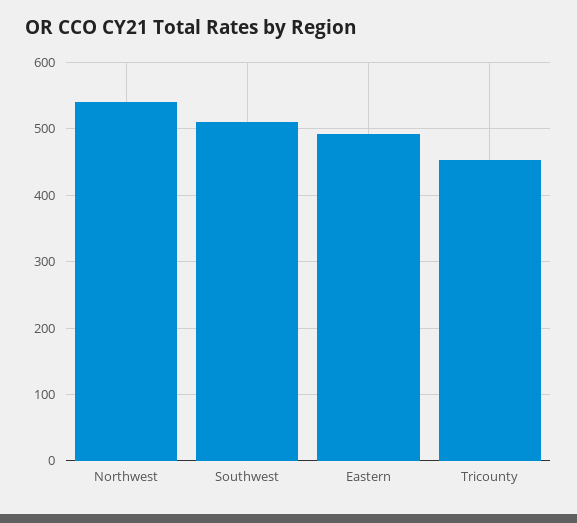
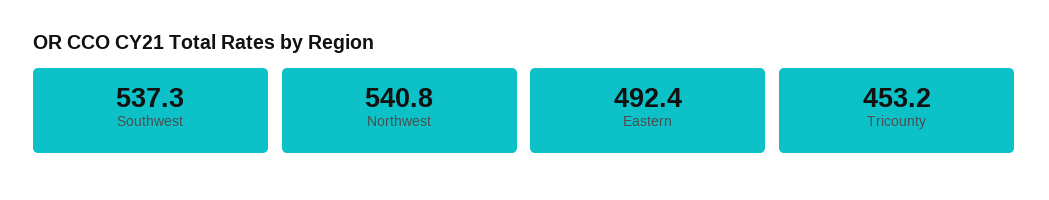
Southwest: 510 -> 537.3

